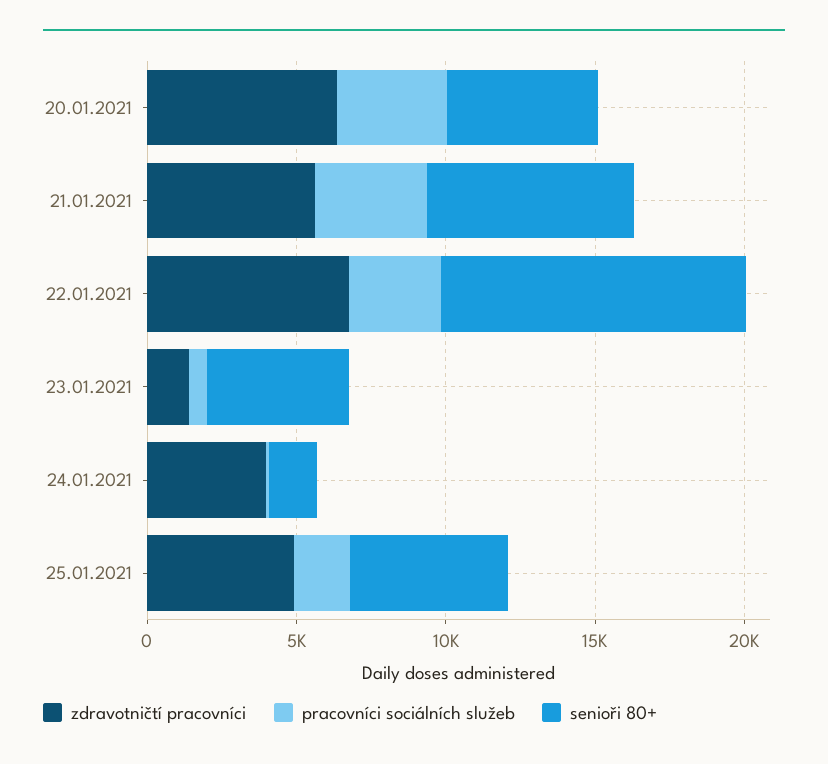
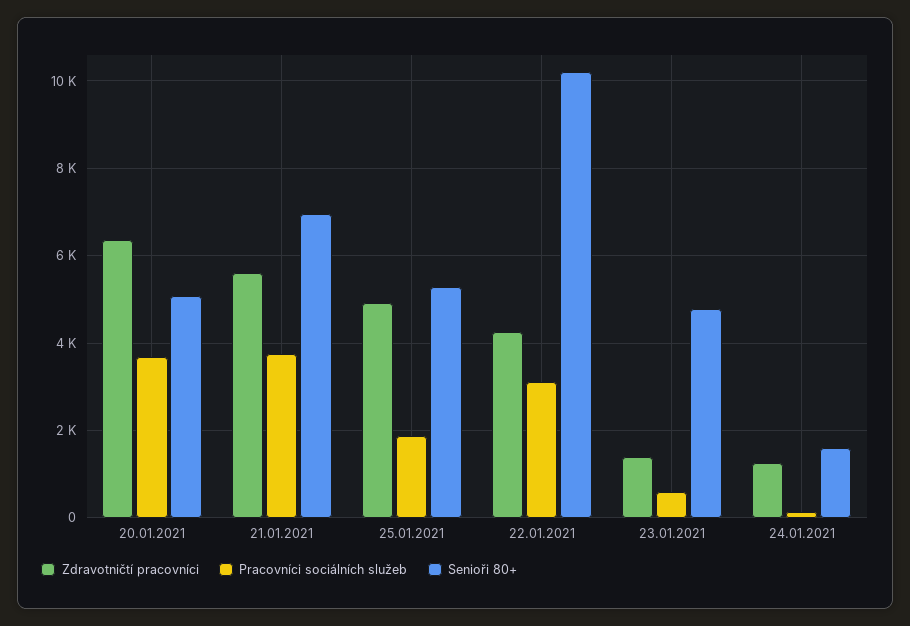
zdravotničtí pracovníci, 22.01.2021: 7000 -> 4200
zdravotničtí pracovníci, 24.01.2021: 4000 -> 1200

